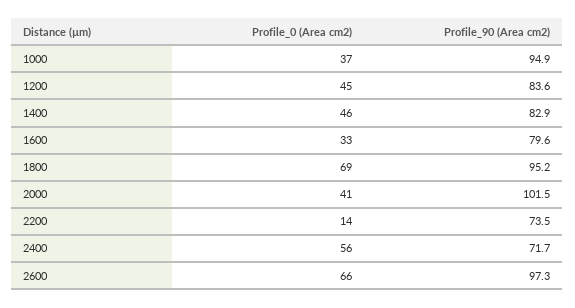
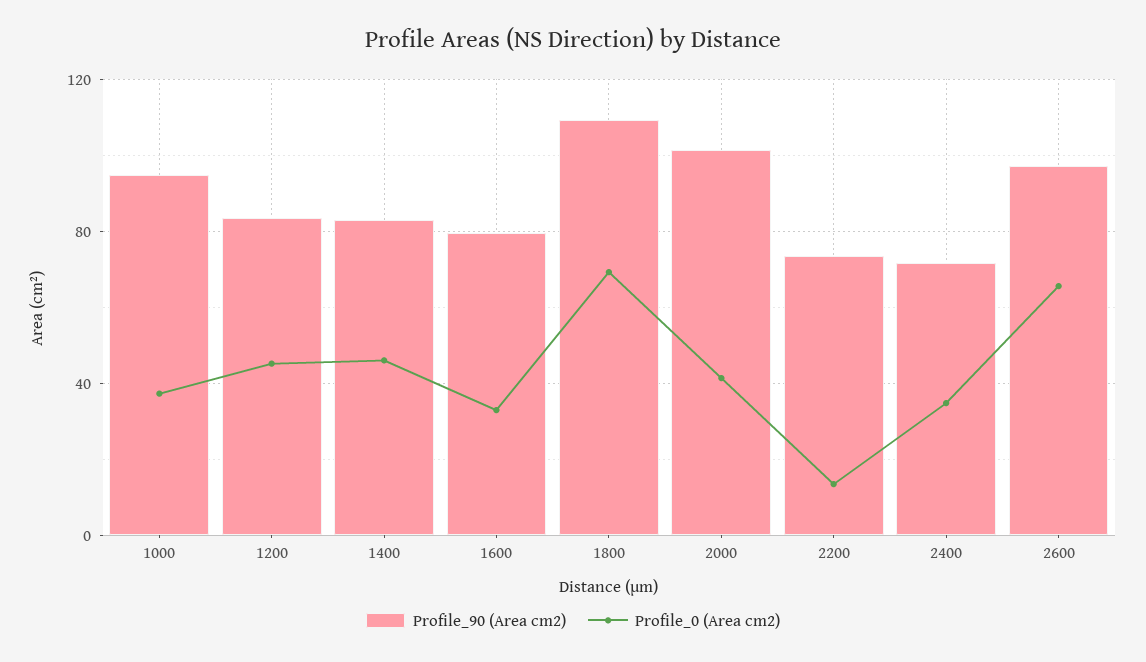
Profile_90 (Area cm2), 1800: 95.2 -> 110
Profile_0 (Area cm2), 2400: 56 -> 35

